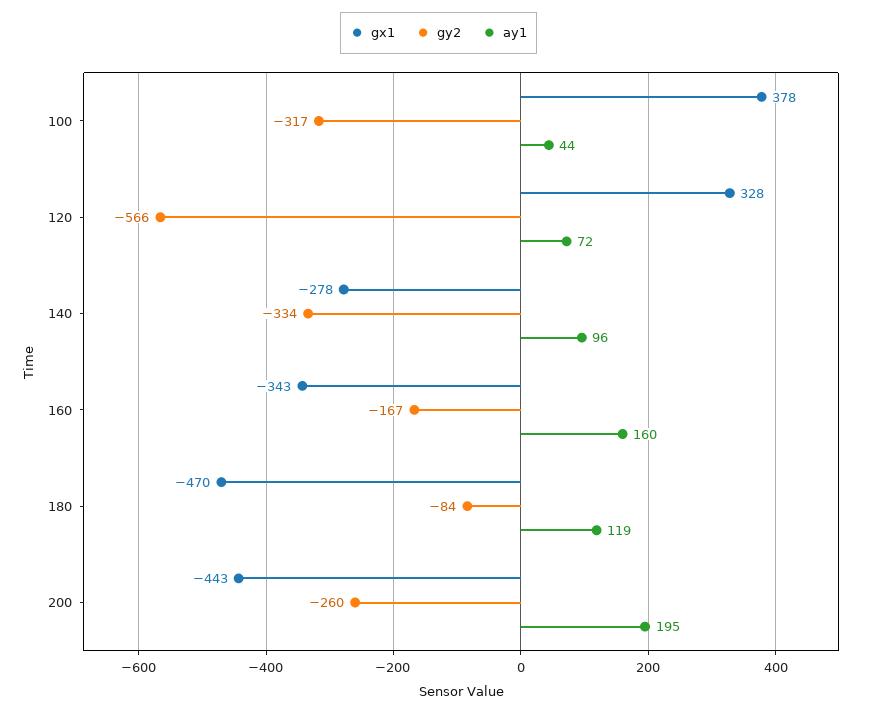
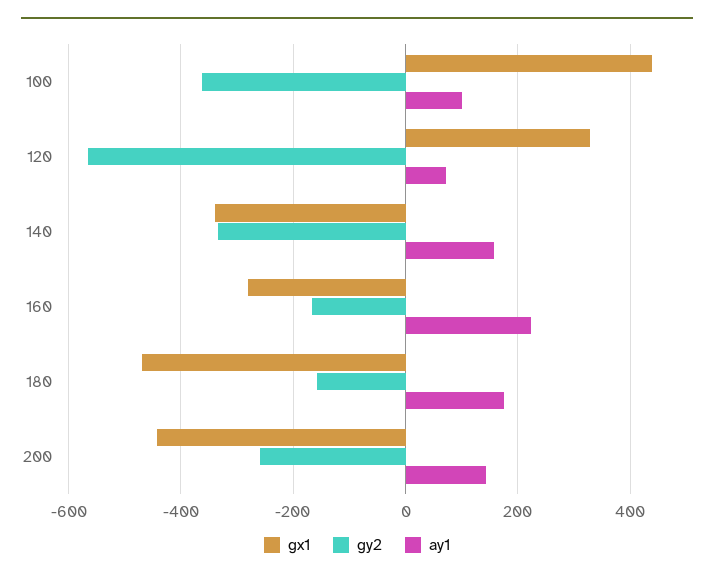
gx1, 100: 378 -> 440
gy2, 100: -317 -> -360
ay1, 100: 44 -> 100
gx1, 140: -278 -> -340
ay1, 140: 96 -> 160
gx1, 160: -343 -> -280
ay1, 160: 160 -> 220
gy2, 180: -84 -> -160
ay1, 180: 119 -> 180
ay1, 200: 195 -> 140

